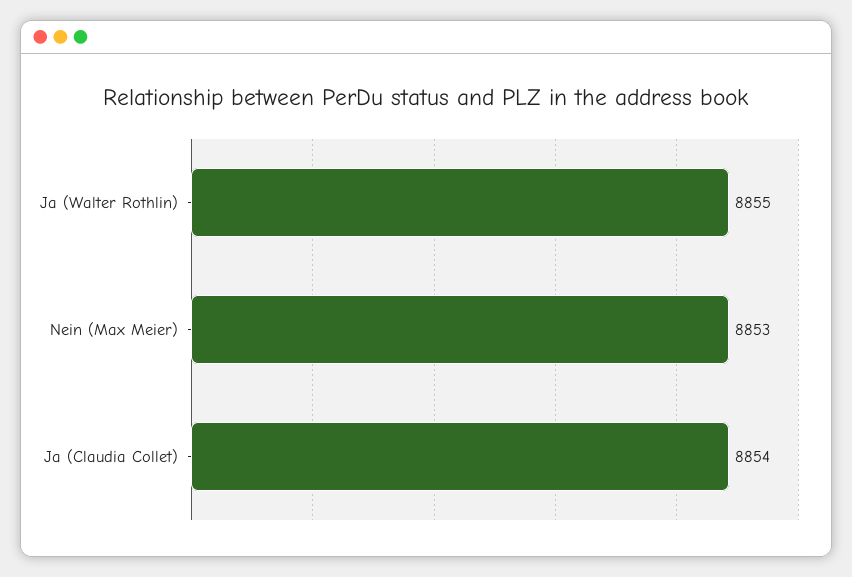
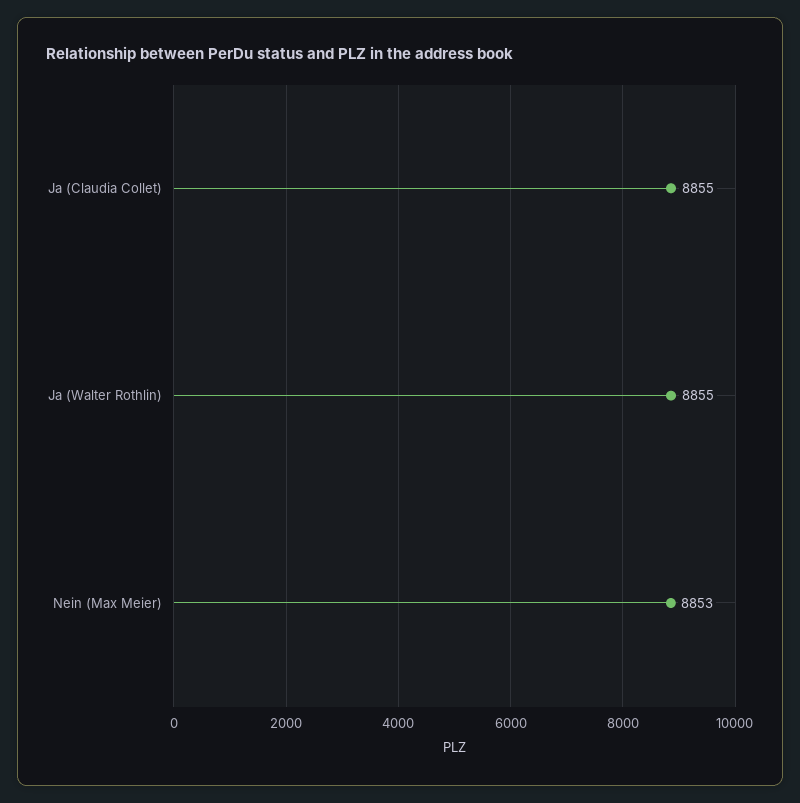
Ja (Claudia Collet): 8854 -> 8855

